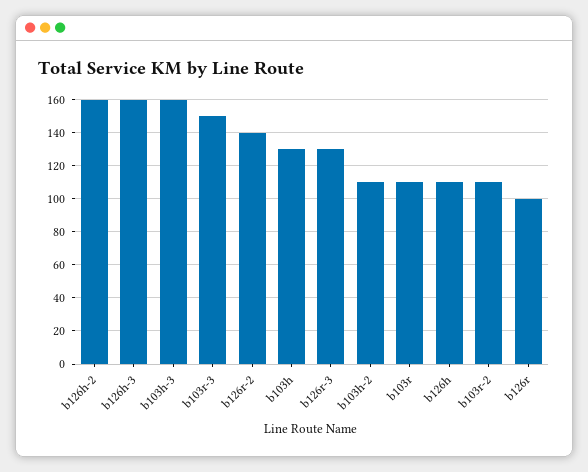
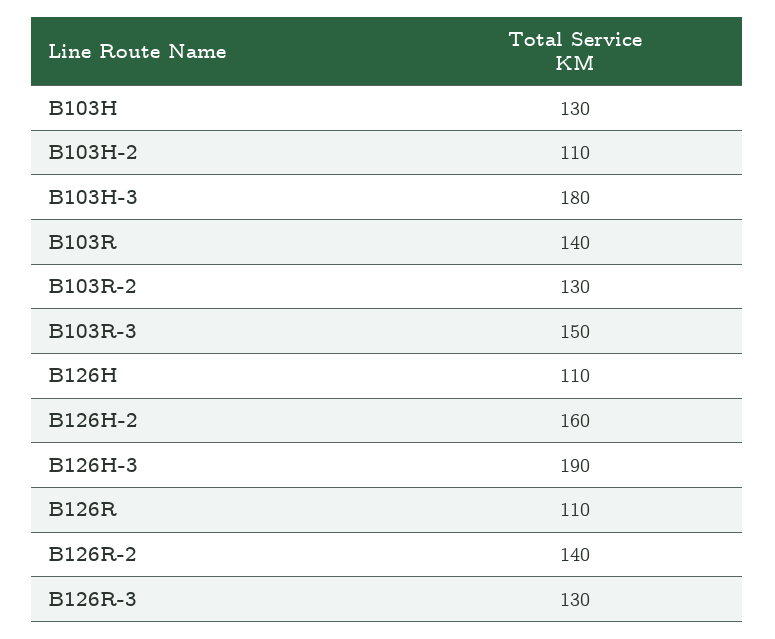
b126h-3: 160 -> 190
b103h-3: 160 -> 180
b103r: 110 -> 140
b103r-2: 110 -> 130
b126r: 100 -> 110

